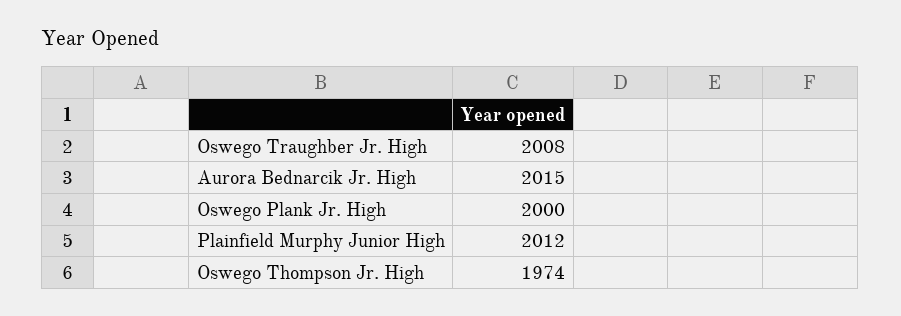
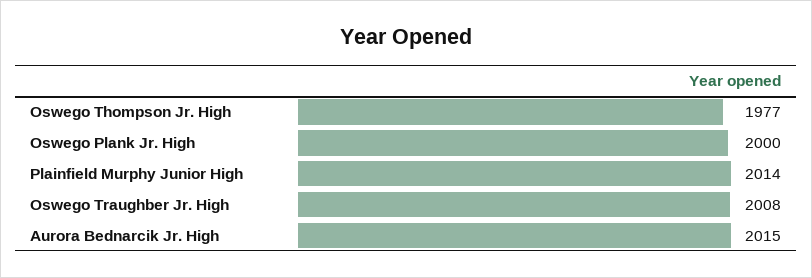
Plainfield Murphy Junior High: 2012 -> 2014
Oswego Thompson Jr. High: 1974 -> 1977

